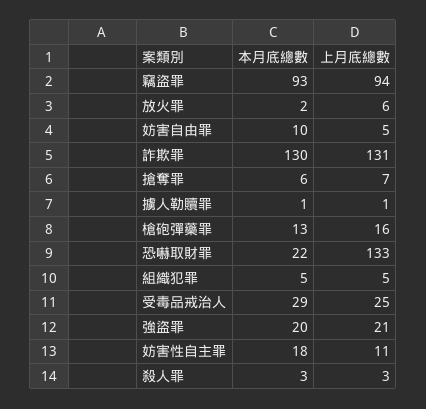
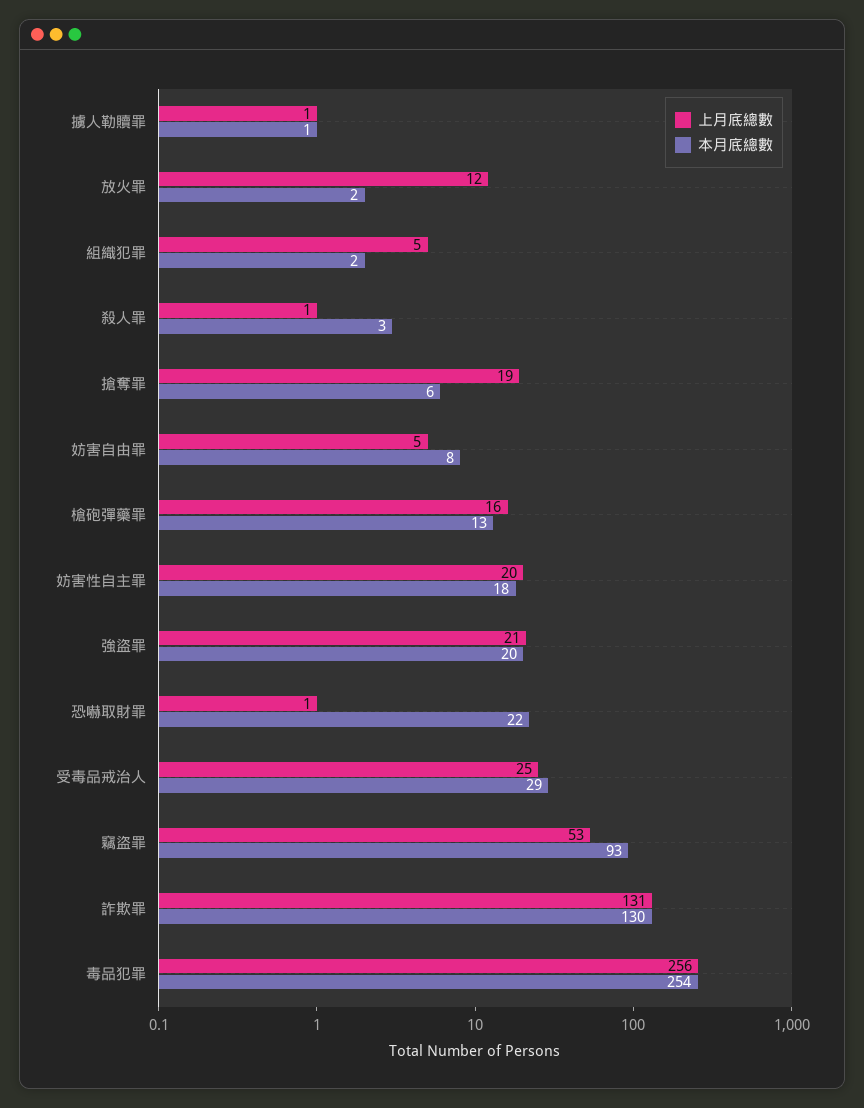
上月底總數, 竊盜罪: 94 -> 53
上月底總數, 放火罪: 6 -> 12
本月底總數, 妨害自由罪: 10 -> 8
上月底總數, 搶奪罪: 7 -> 19
上月底總數, 恐嚇取財罪: 133 -> 1
本月底總數, 組織犯罪: 5 -> 2
上月底總數, 妨害性自主罪: 11 -> 20
上月底總數, 殺人罪: 3 -> 1
上月底總數, 毒品犯罪: none -> 256
本月底總數, 毒品犯罪: none -> 254

